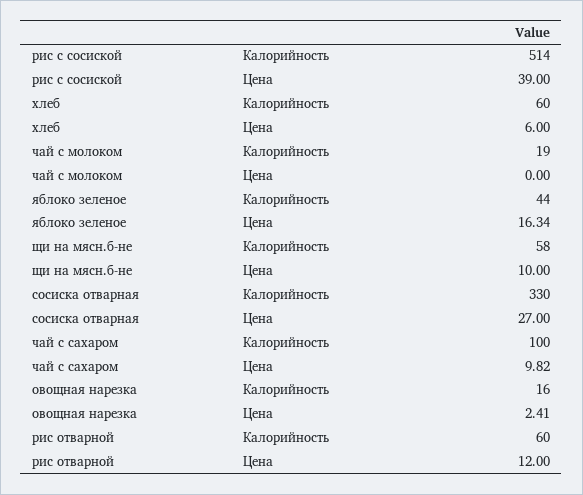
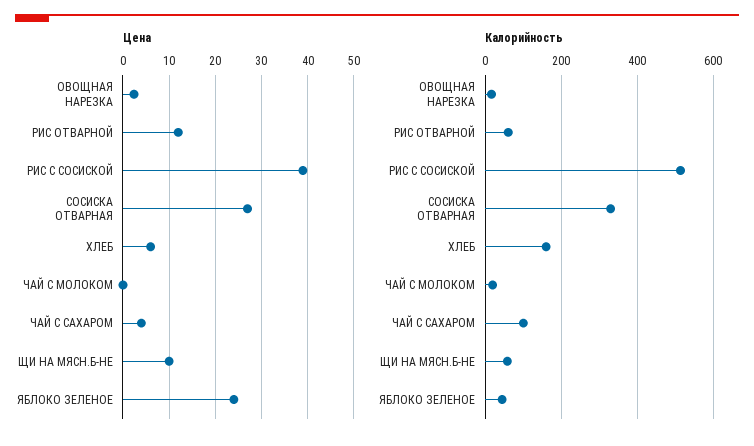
Калорийность, хлеб: 60 -> 160
Цена, яблоко зеленое: 16.34 -> 24
Цена, чай с сахаром: 9.82 -> 4

